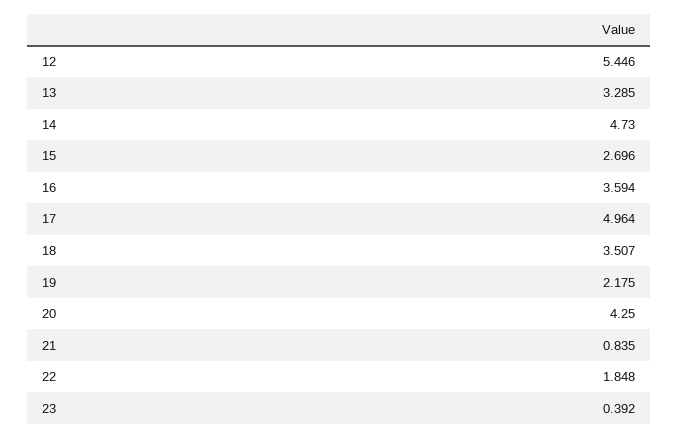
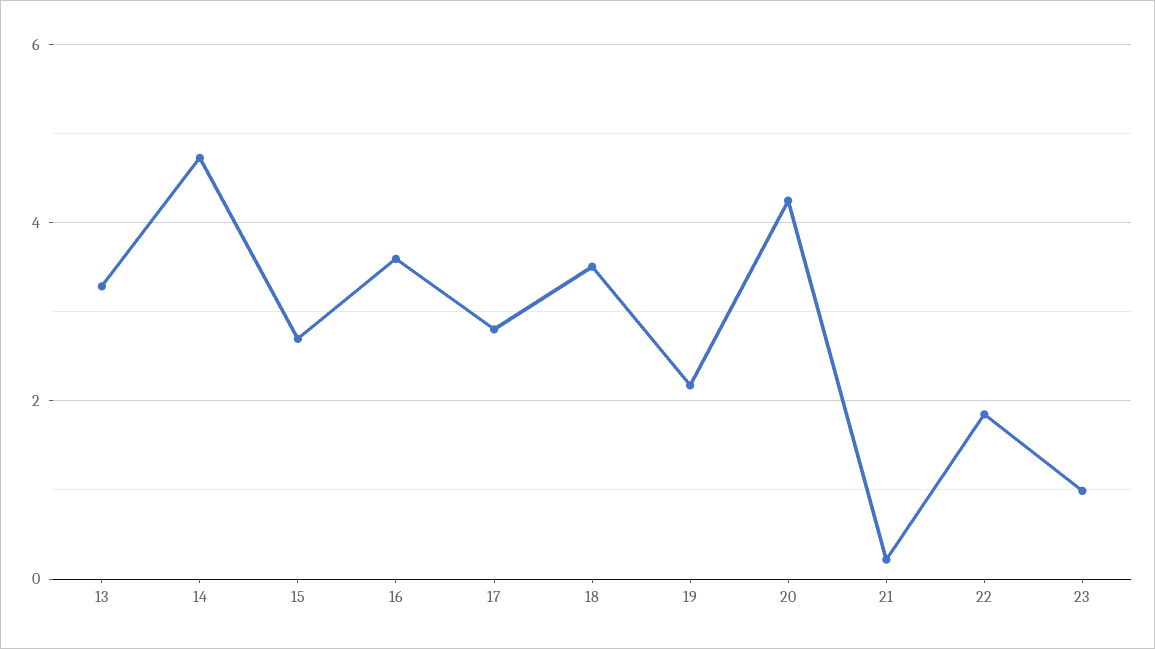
12: 5.446 -> none
17: 4.964 -> 2.8
21: 0.835 -> 0.2
23: 0.392 -> 1

